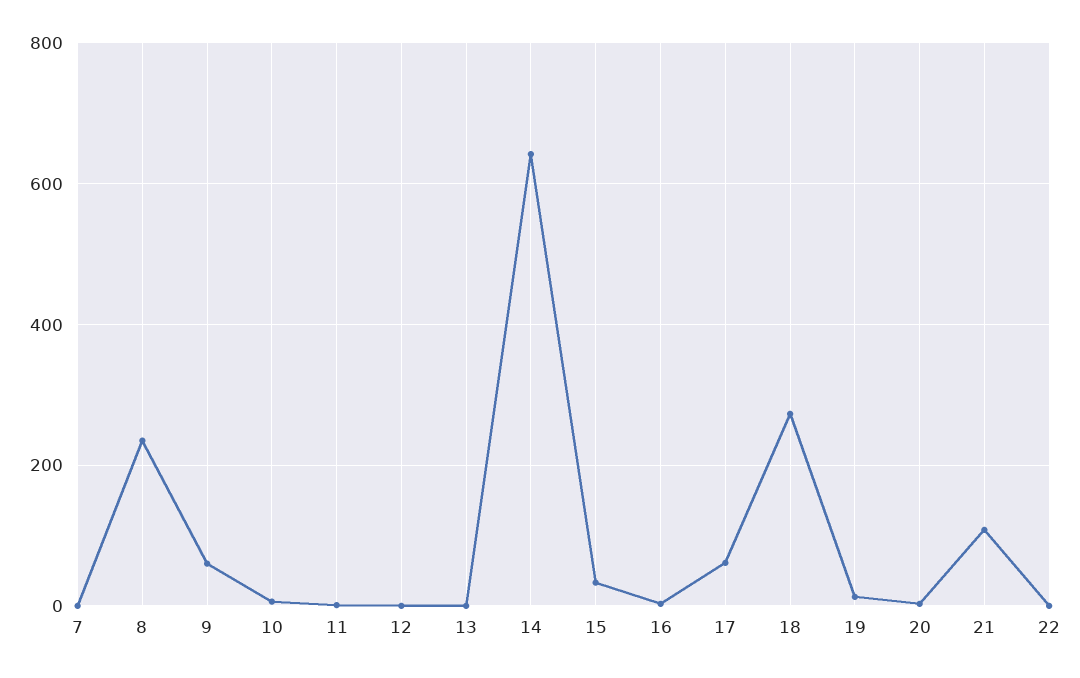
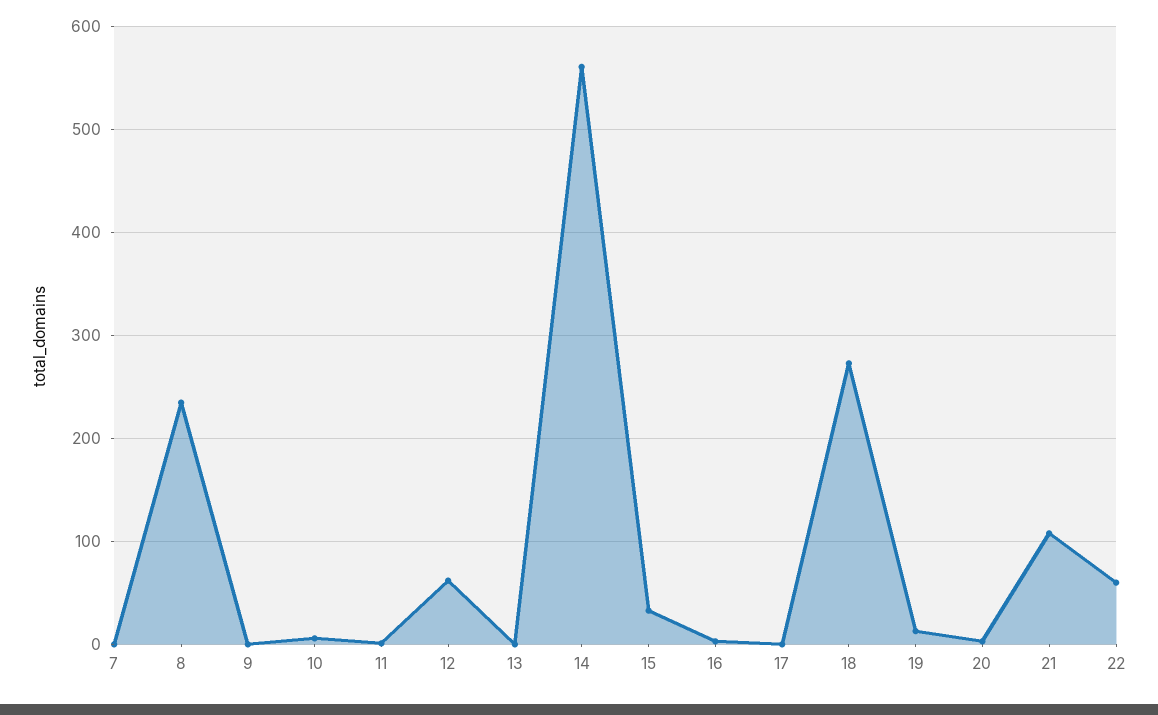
9: 60 -> 0
12: 0 -> 60
14: 640 -> 560
17: 60 -> 0
22: 0 -> 60

